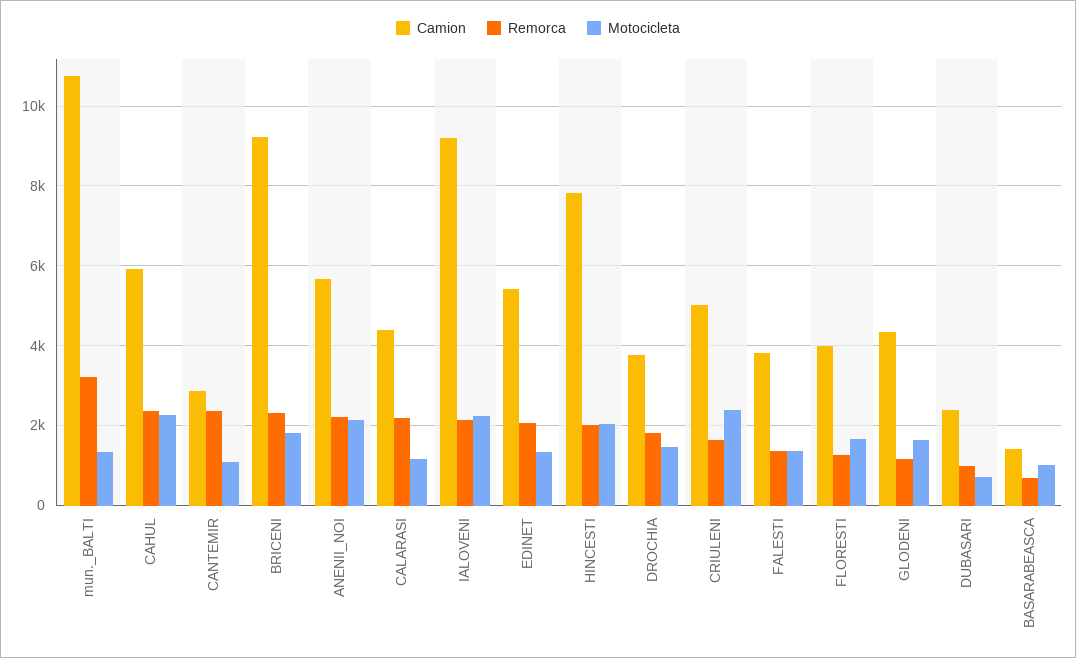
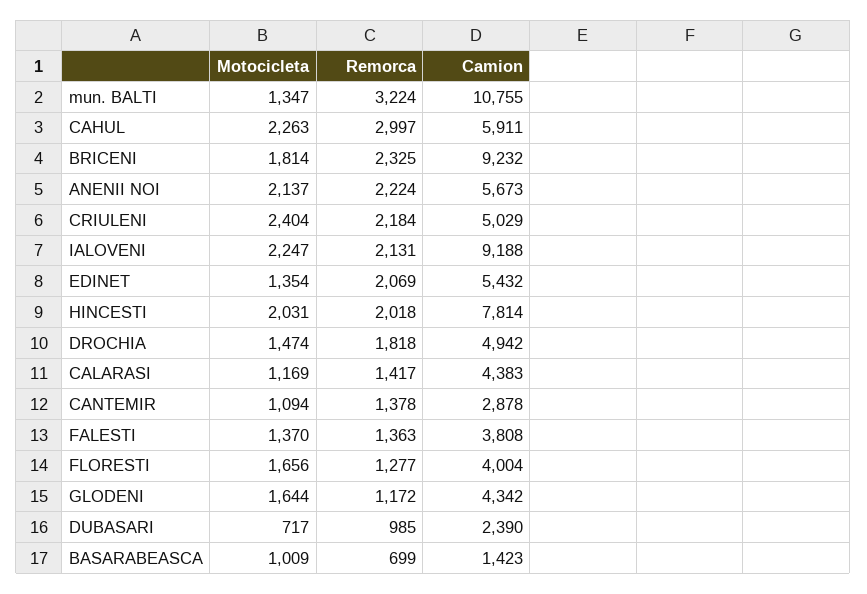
Remorca, CAHUL: 2400 -> 2997
Remorca, CANTEMIR: 2400 -> 1378
Remorca, CALARASI: 2200 -> 1417
Camion, DROCHIA: 3800 -> 4942
Remorca, CRIULENI: 1600 -> 2184

